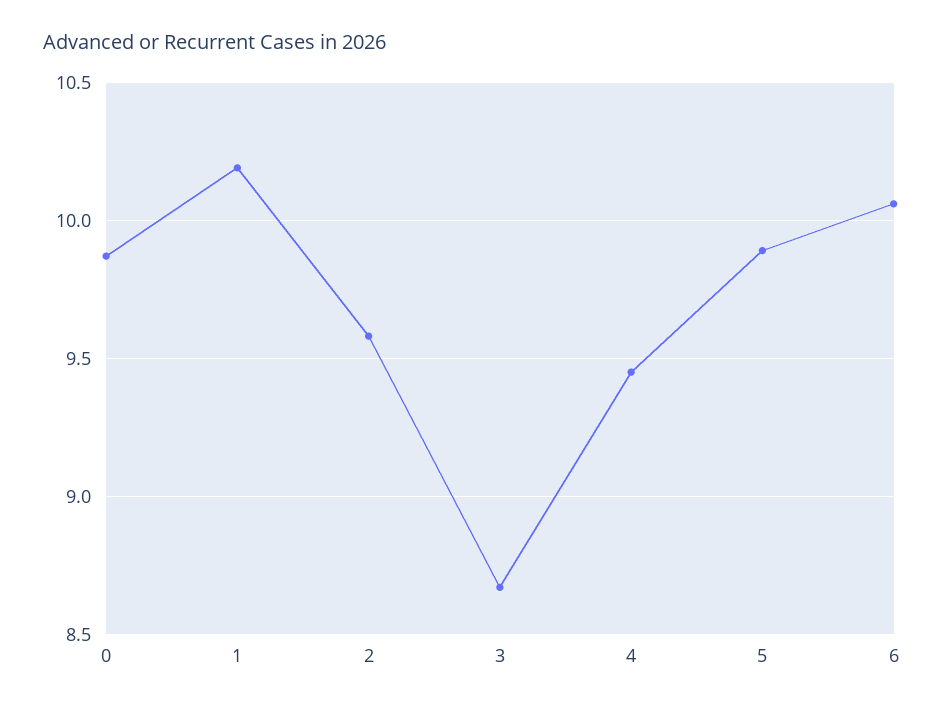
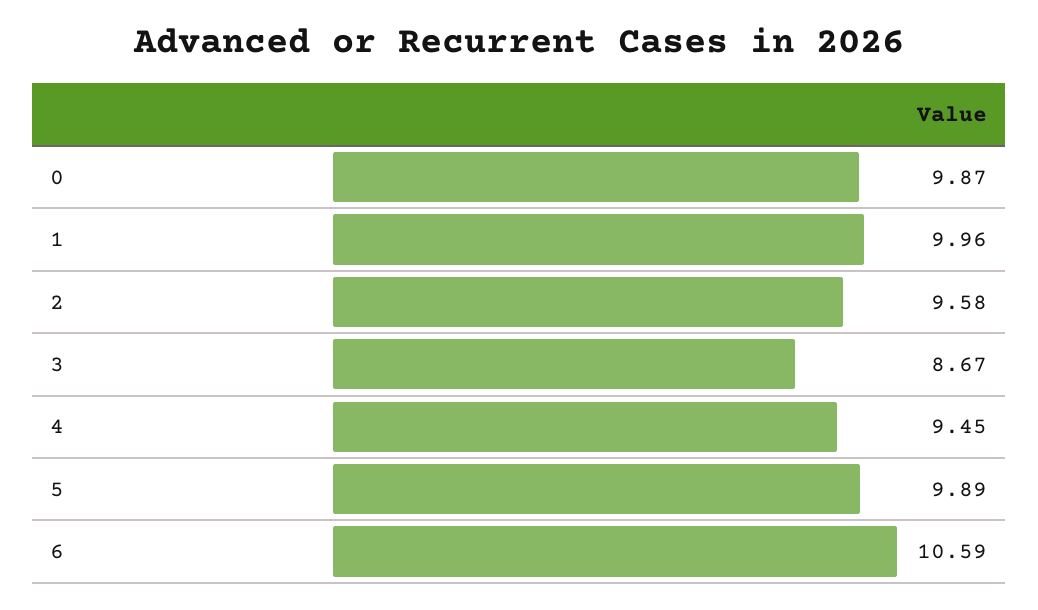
1: 10.2 -> 9.96
6: 10.05 -> 10.59

